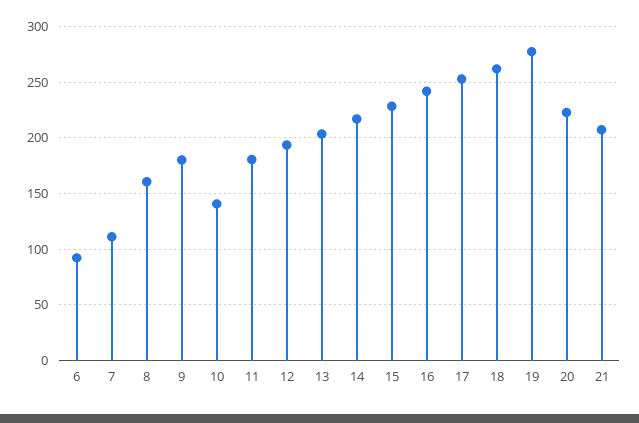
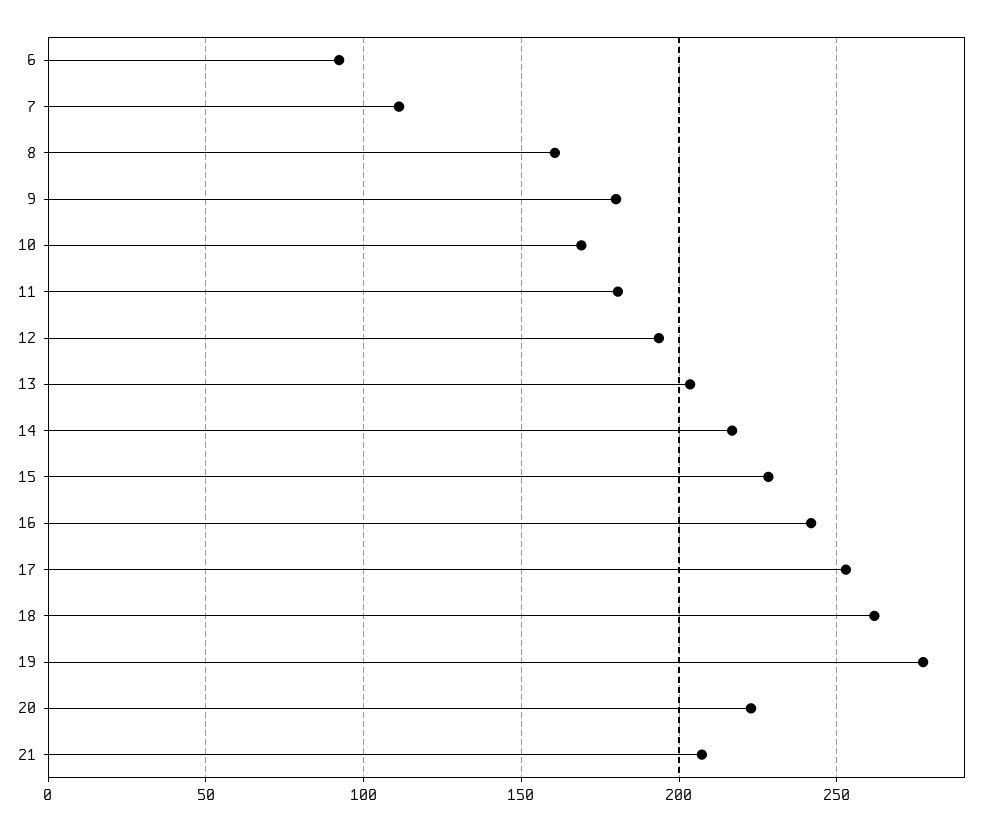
10: 140 -> 170

